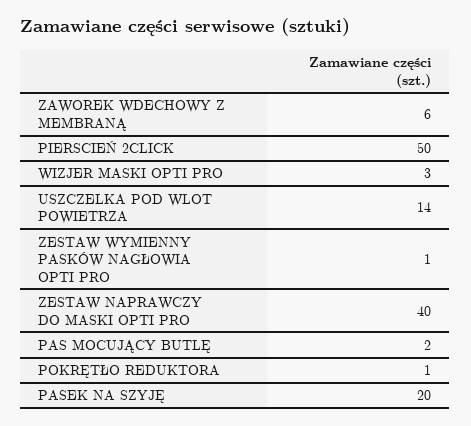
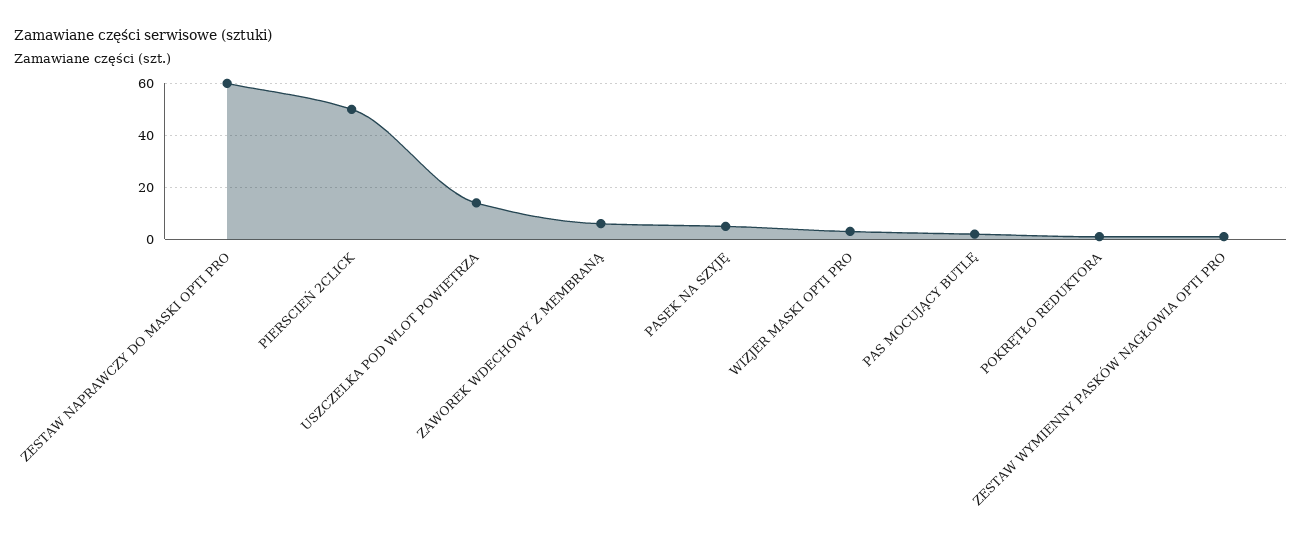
ZESTAW NAPRAWCZY DO MASKI OPTI PRO: 40 -> 60
PASEK NA SZYJĘ: 20 -> 5

